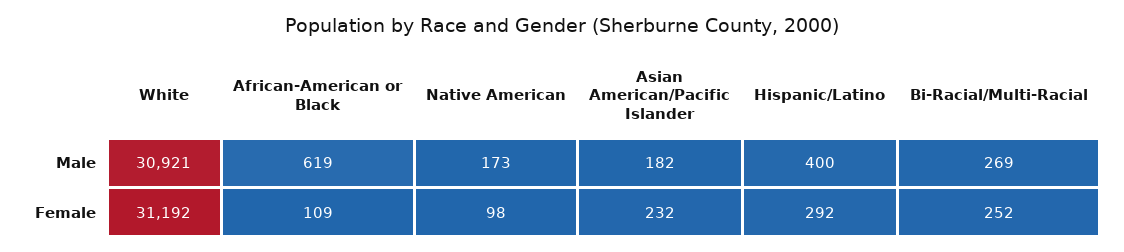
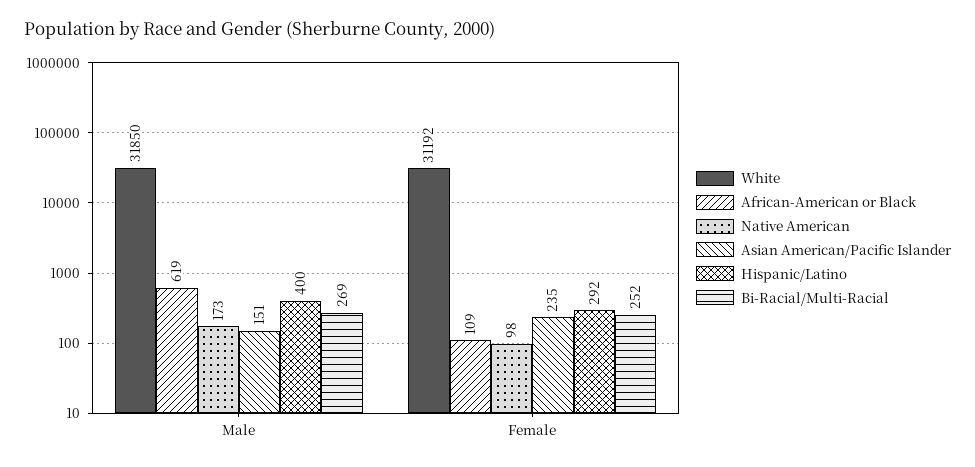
White, Male: 30921 -> 31850
Asian American/Pacific Islander, Male: 182 -> 151
Asian American/Pacific Islander, Female: 232 -> 235

